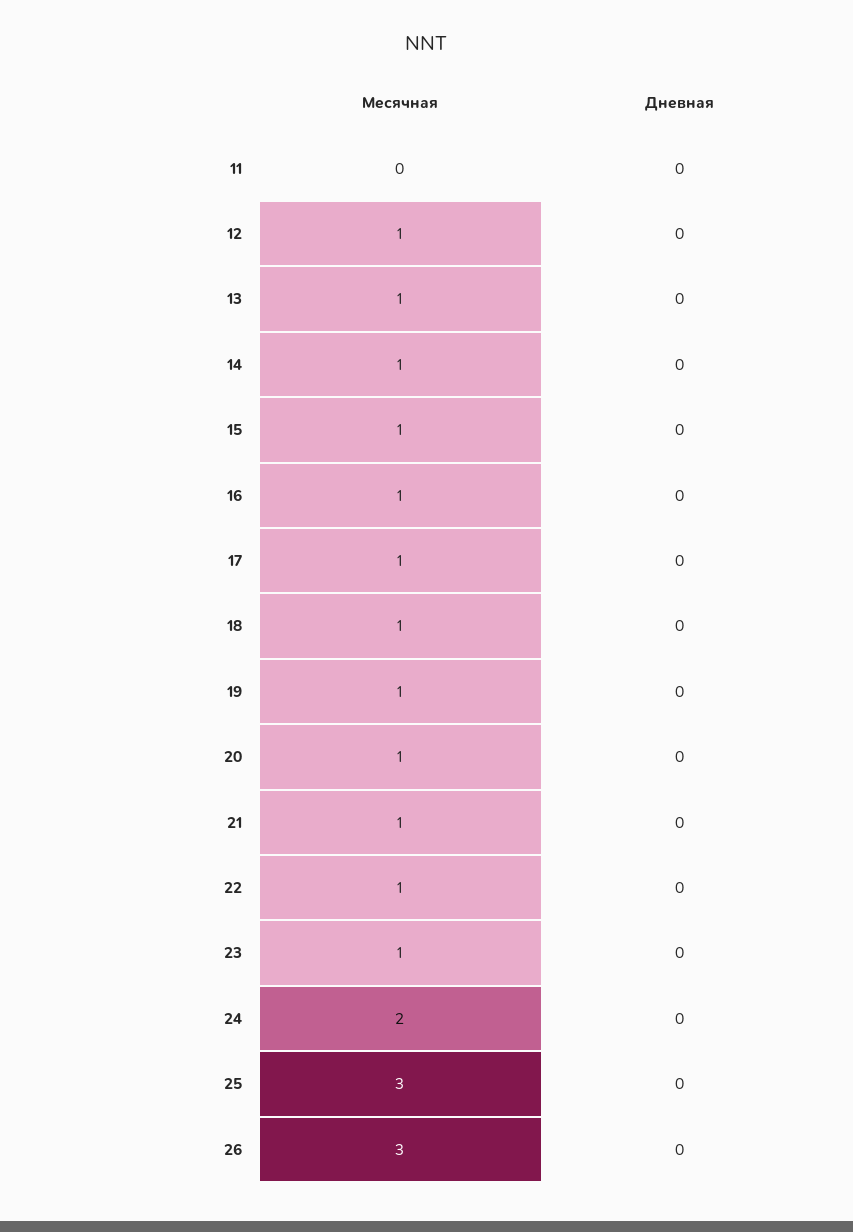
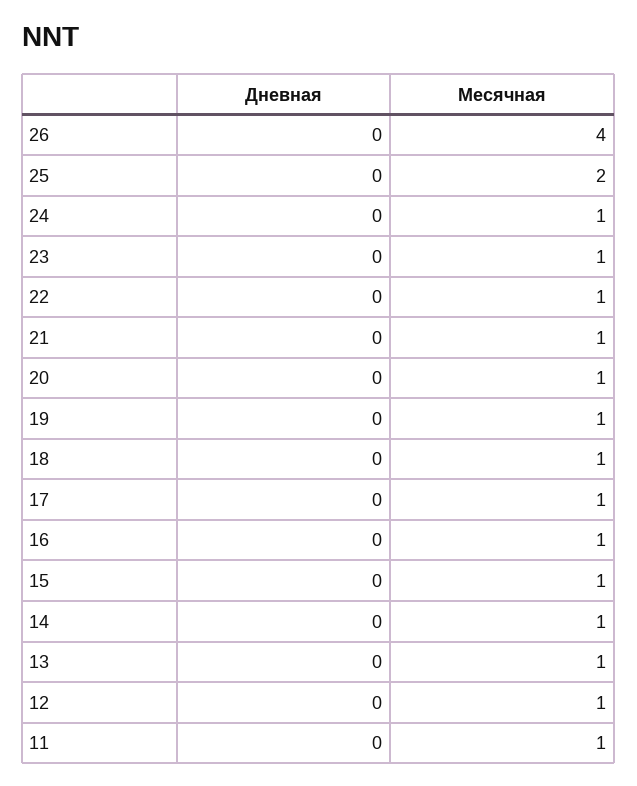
Месячная, 11: 0 -> 1
Месячная, 24: 2 -> 1
Месячная, 25: 3 -> 2
Месячная, 26: 3 -> 4

